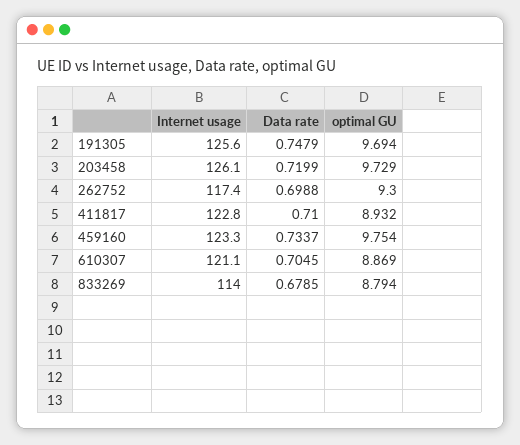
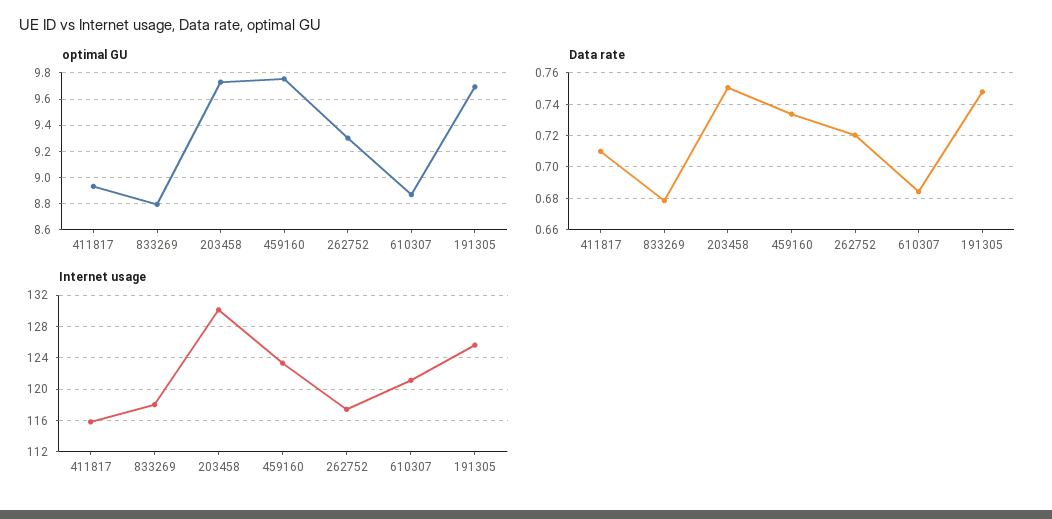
Internet usage, 203458: 126.1 -> 130
Data rate, 203458: 0.7199 -> 0.75
Data rate, 262752: 0.6988 -> 0.72
Internet usage, 411817: 122.8 -> 116
Data rate, 610307: 0.7045 -> 0.685
Internet usage, 833269: 114 -> 118

